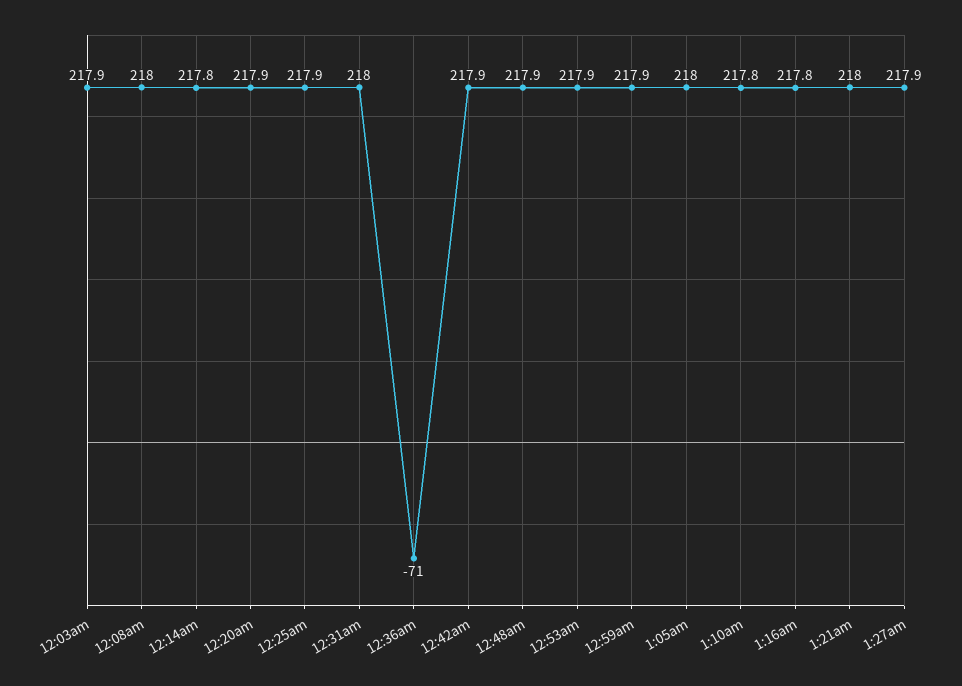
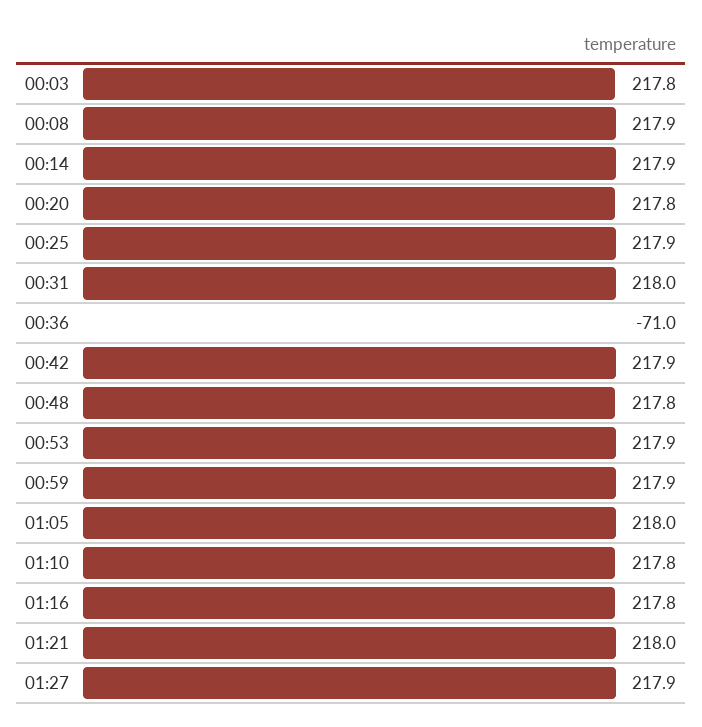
12:03am: 217.9 -> 217.8
12:08am: 218 -> 217.9
12:14am: 217.8 -> 217.9
12:20am: 217.9 -> 217.8
12:48am: 217.9 -> 217.8

